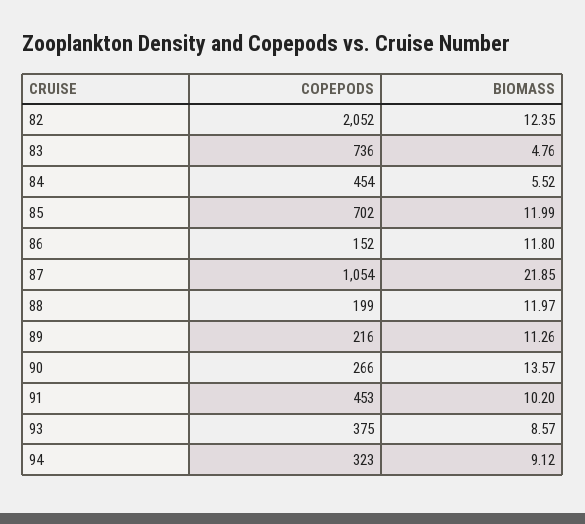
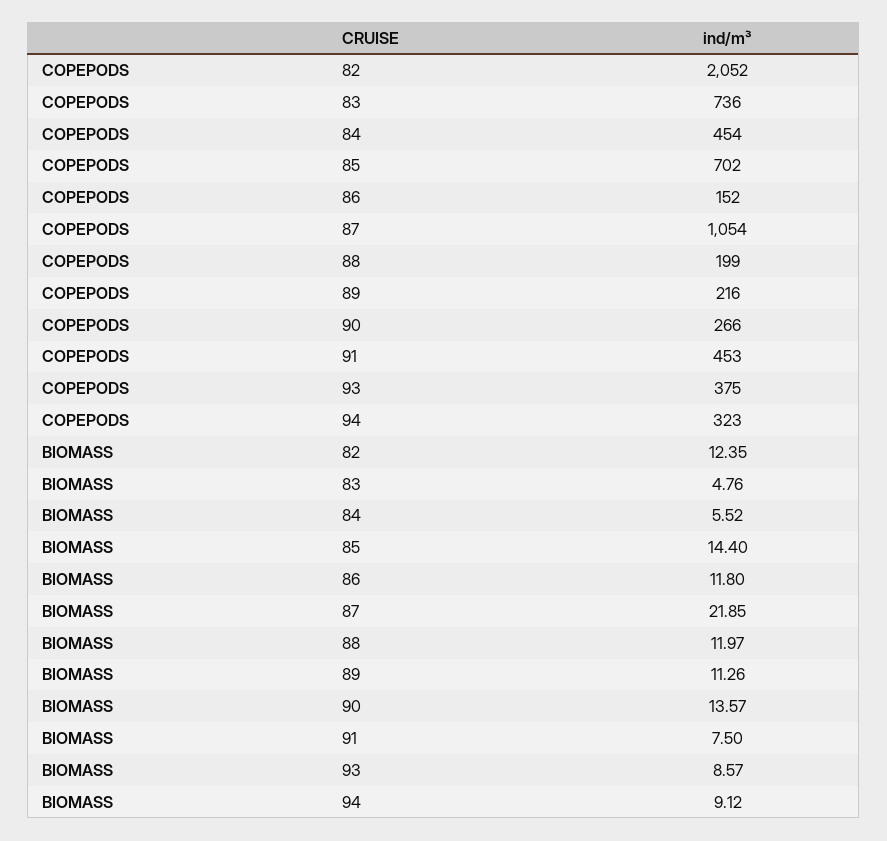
BIOMASS, 85: 11.99 -> 14.4
BIOMASS, 91: 10.2 -> 7.5

